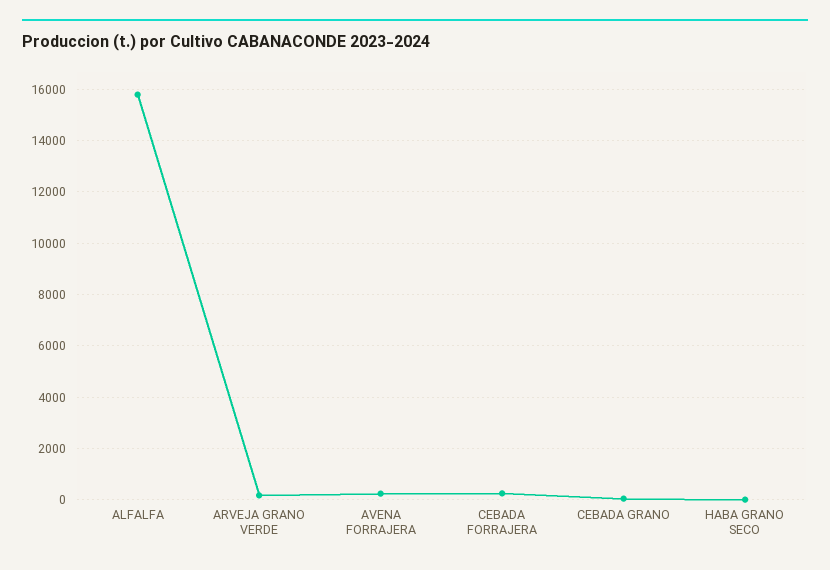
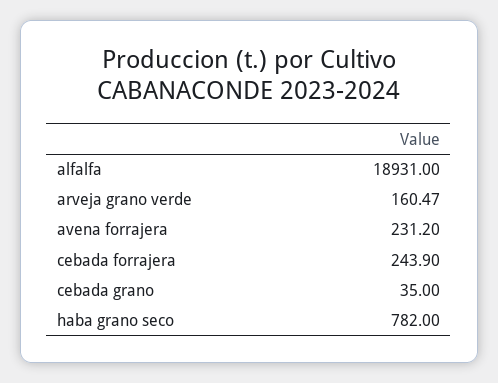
ALFALFA: 15750 -> 18931
HABA GRANO SECO: 0 -> 782

